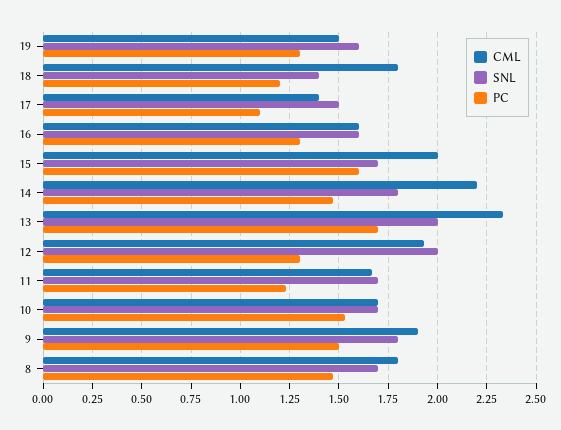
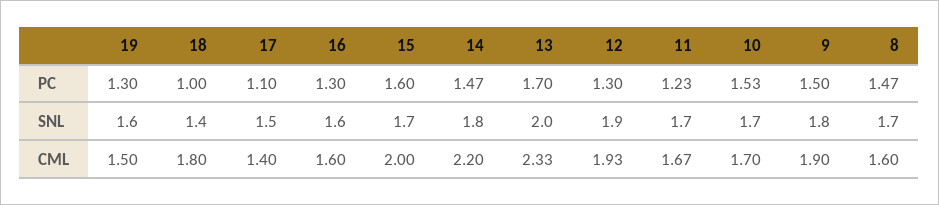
PC, 18: 1.2 -> 1
SNL, 12: 2 -> 1.9
CML, 8: 1.8 -> 1.6

